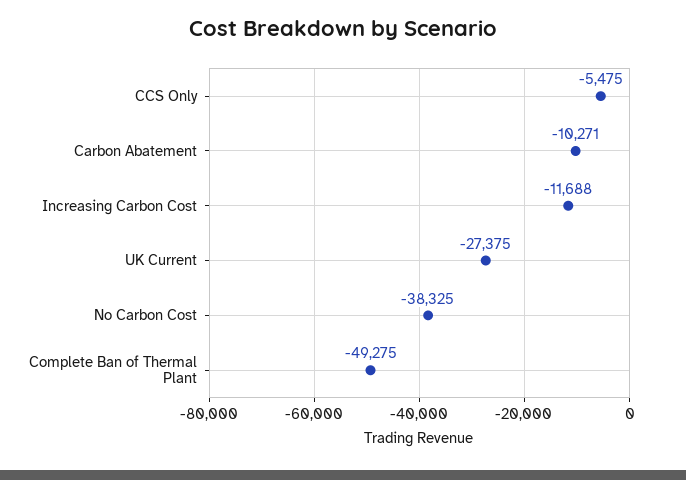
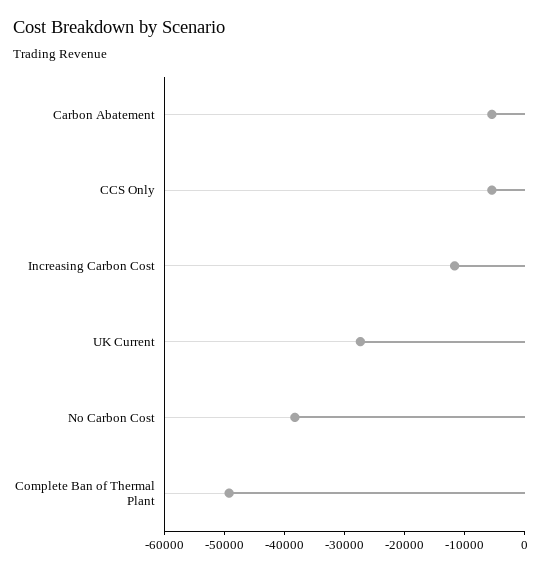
Carbon Abatement: -10271 -> -6000

